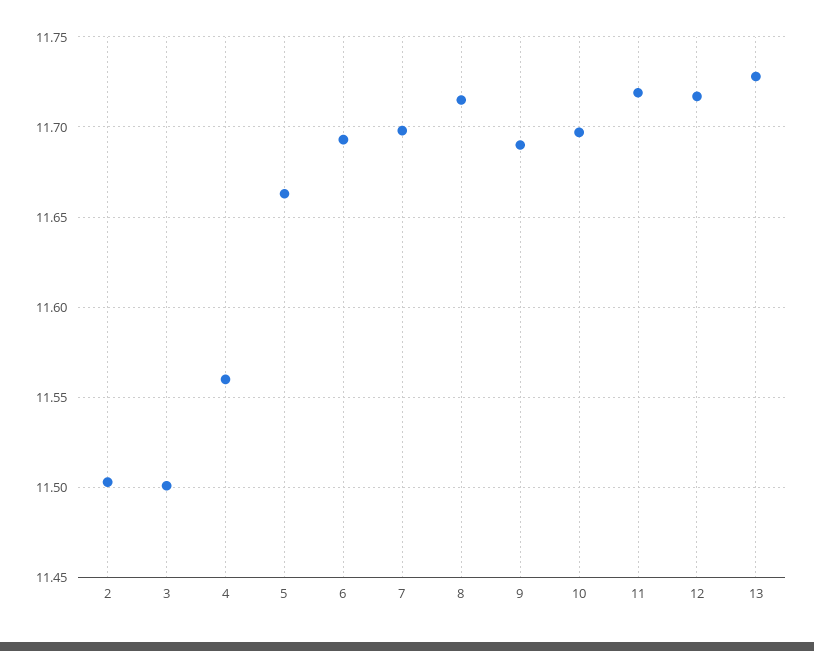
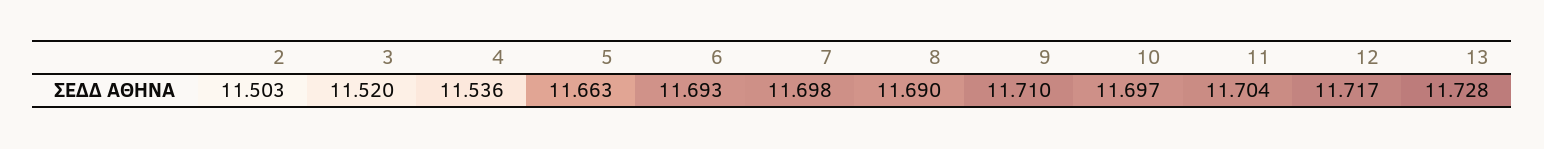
3: 11.5 -> 11.52
4: 11.56 -> 11.536
8: 11.715 -> 11.69
9: 11.69 -> 11.71
11: 11.72 -> 11.704

